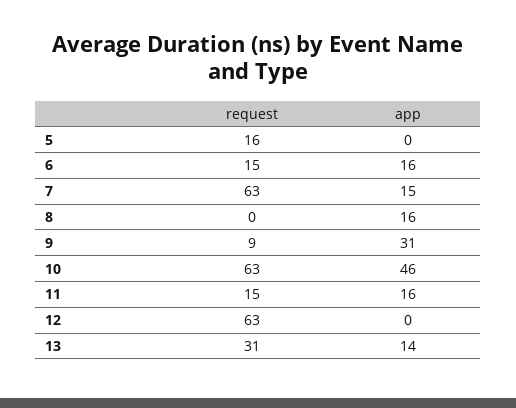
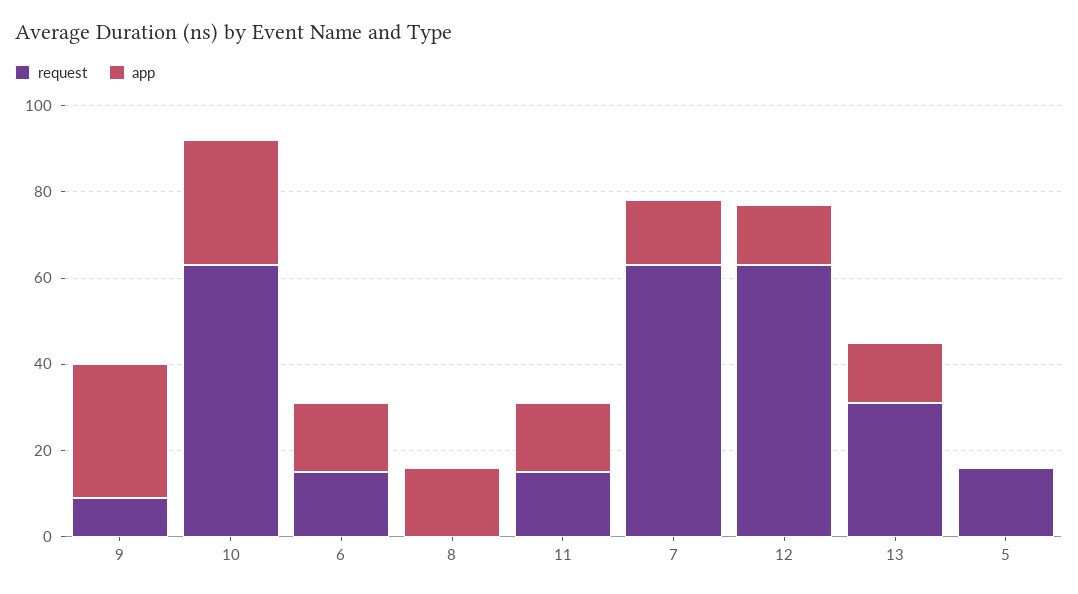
app, 10: 46 -> 30
app, 12: 0 -> 15

